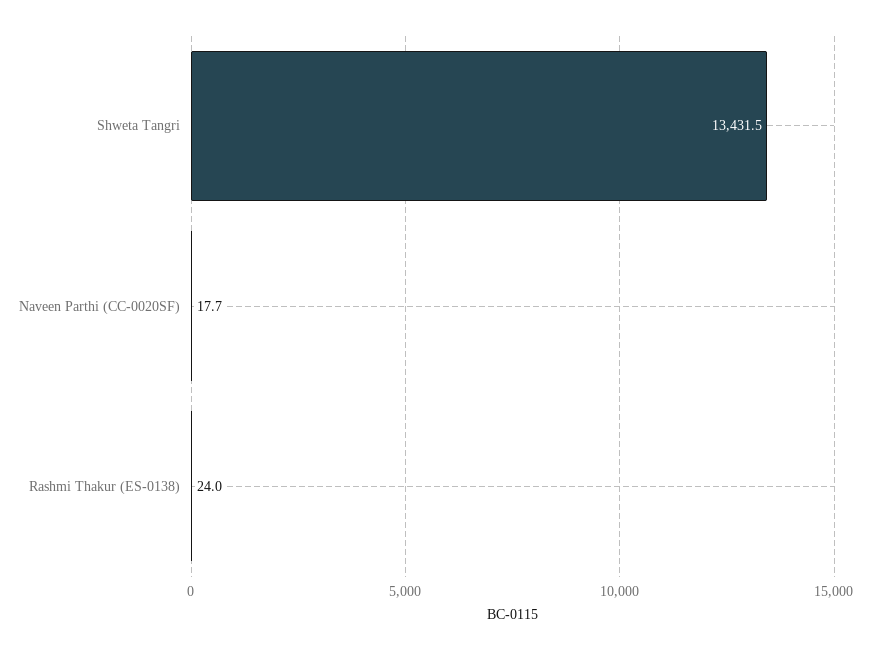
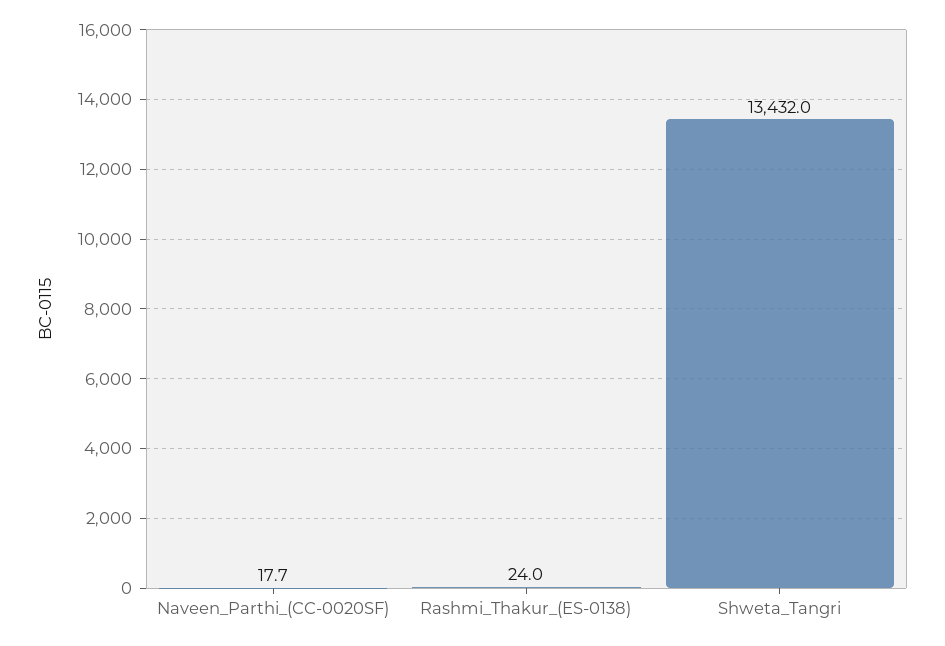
Shweta Tangri: 13431.5 -> 13432

